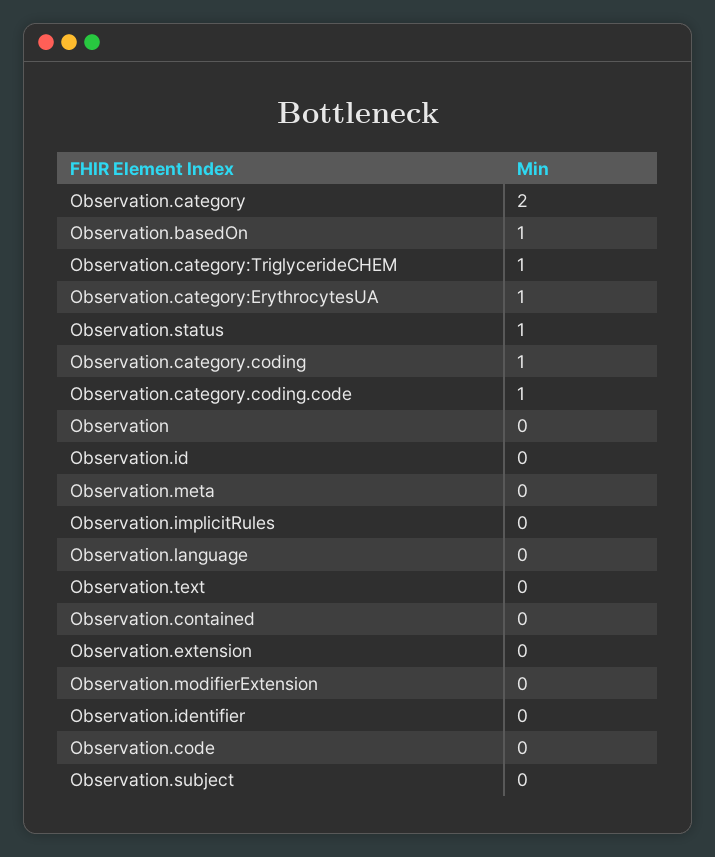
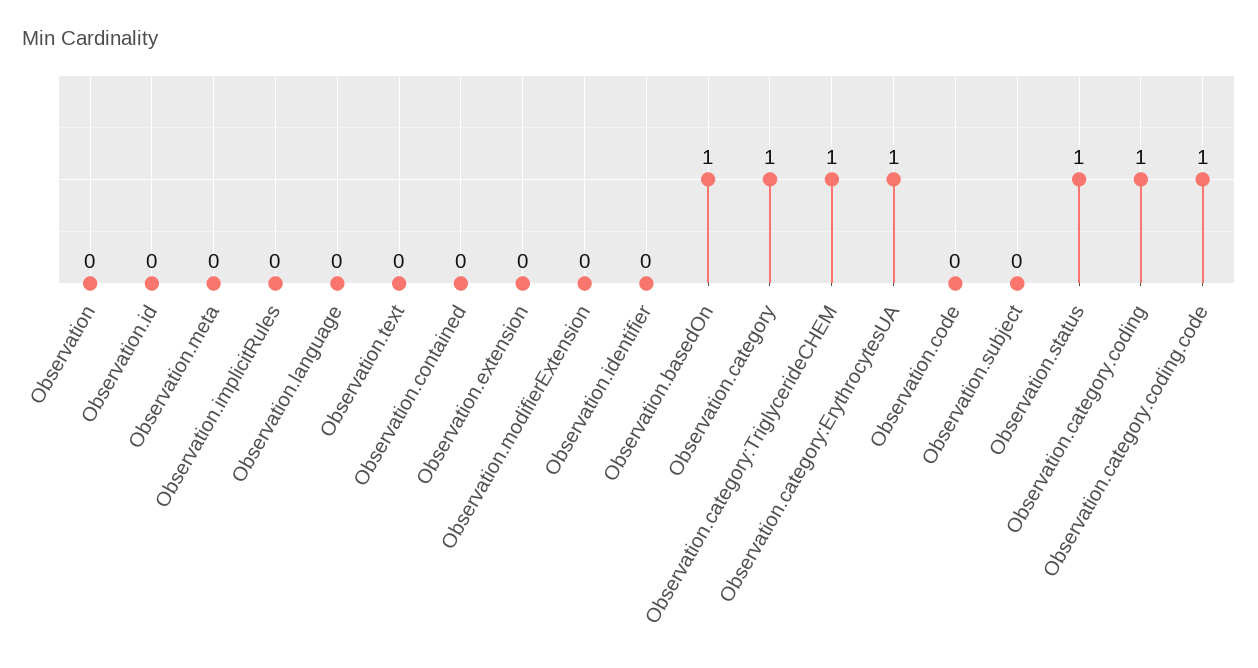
Observation.category: 2 -> 1

